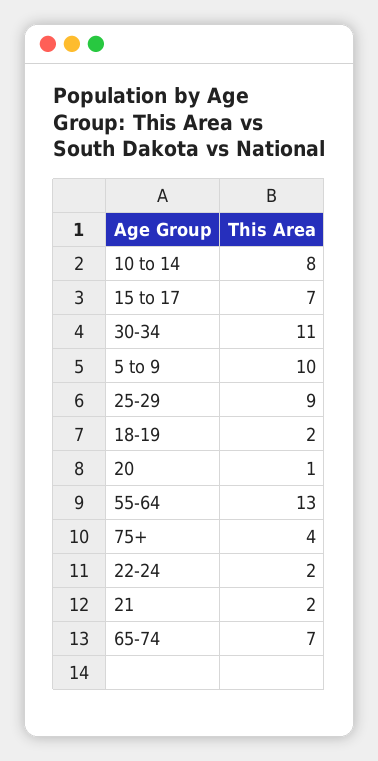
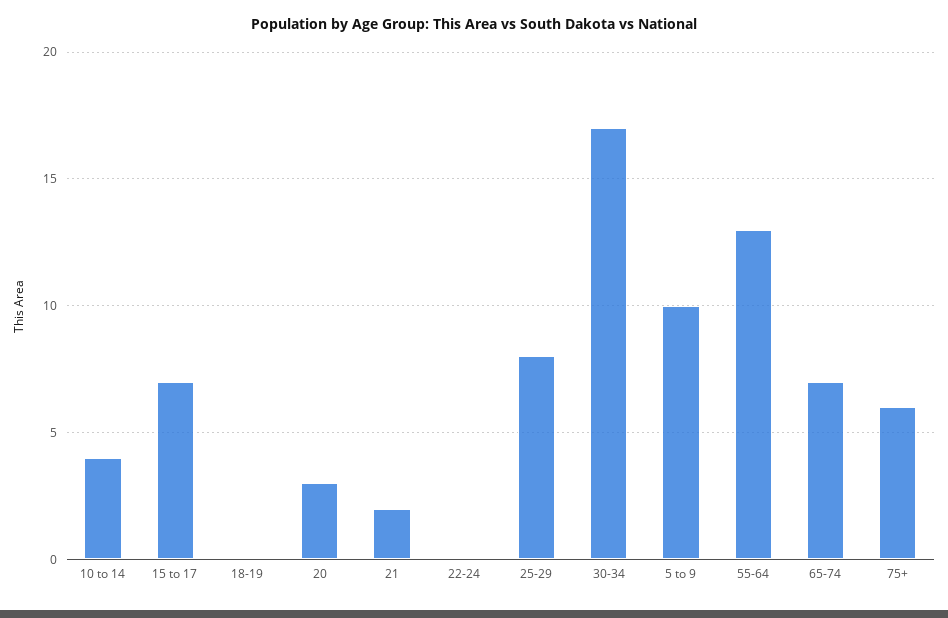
10 to 14: 8 -> 4
30-34: 11 -> 17
25-29: 9 -> 8
18-19: 2 -> 0
20: 1 -> 3
75+: 4 -> 6
22-24: 2 -> 0

